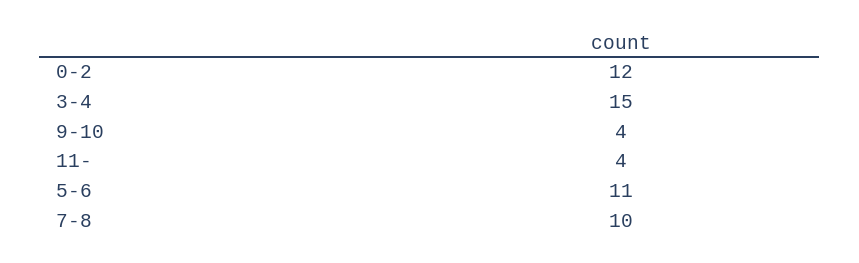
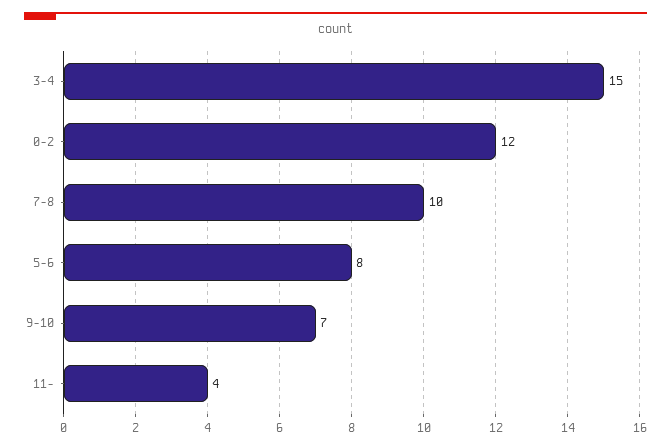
9-10: 4 -> 7
5-6: 11 -> 8

